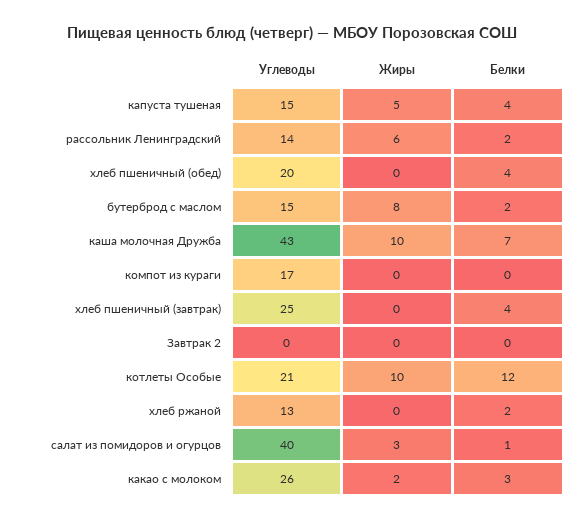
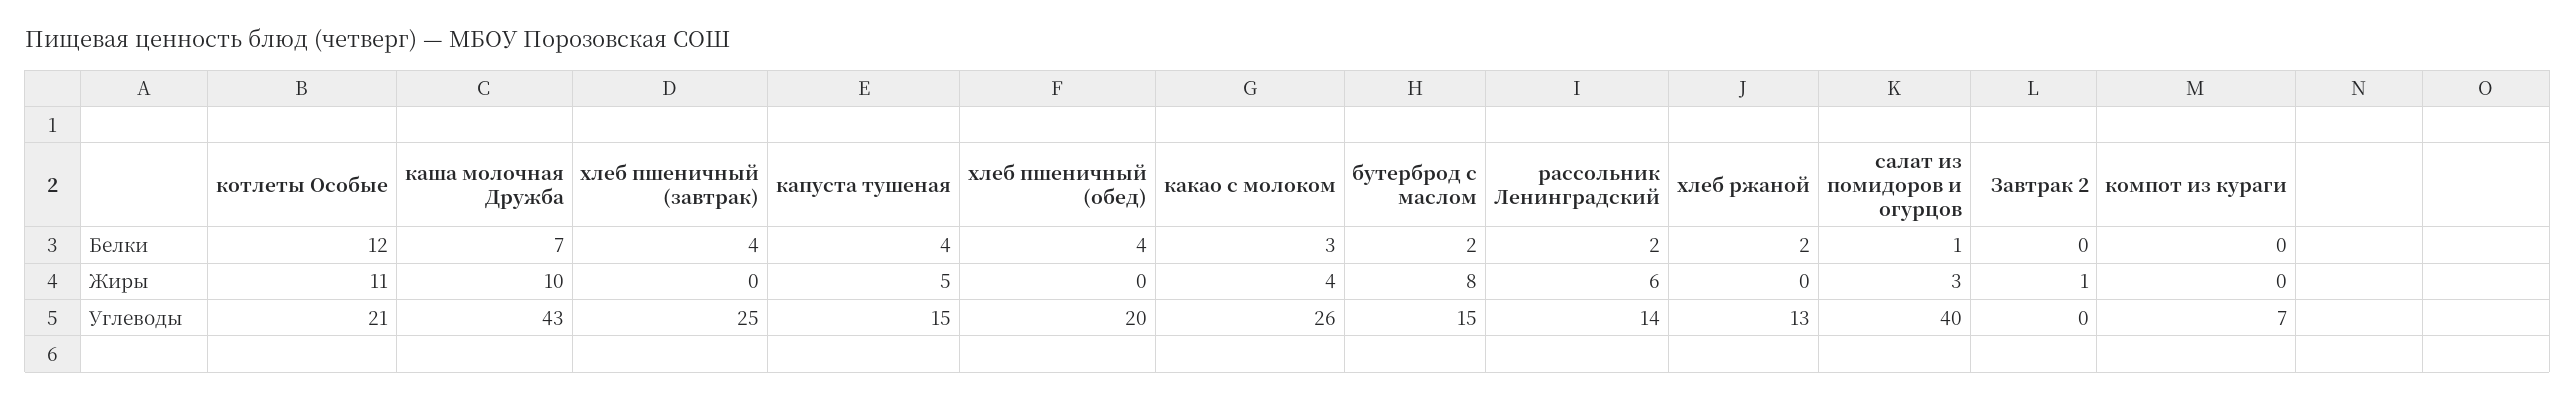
Углеводы, компот из кураги: 17 -> 7
Жиры, Завтрак 2: 0 -> 1
Жиры, котлеты Особые: 10 -> 11
Жиры, какао с молоком: 2 -> 4

